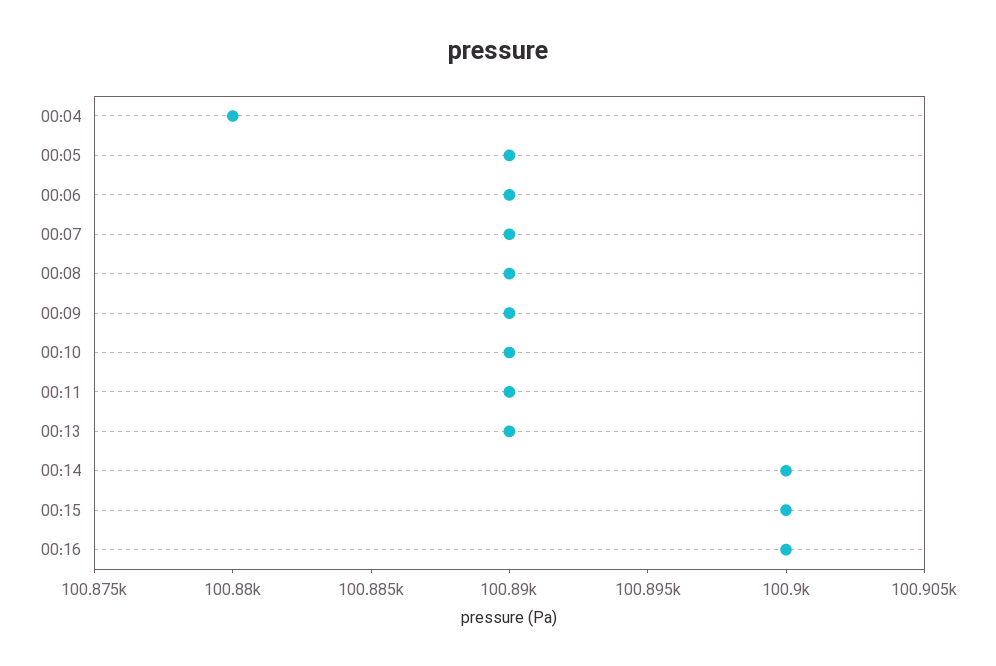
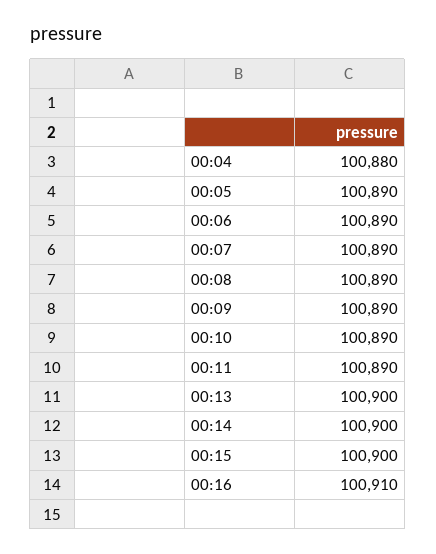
00:13: 100890 -> 100900
00:16: 100900 -> 100910

